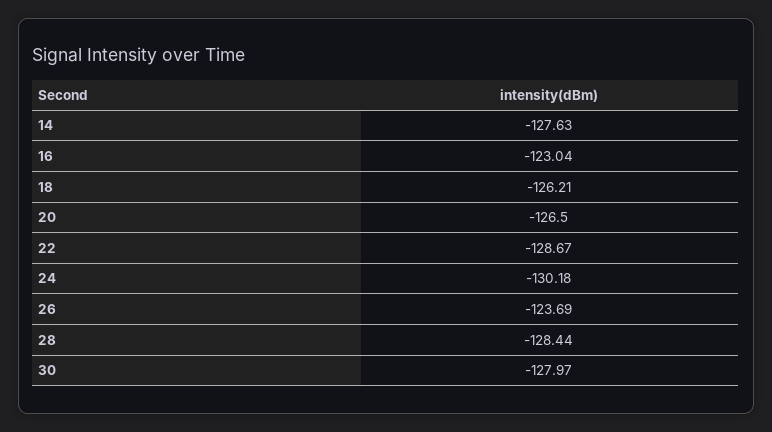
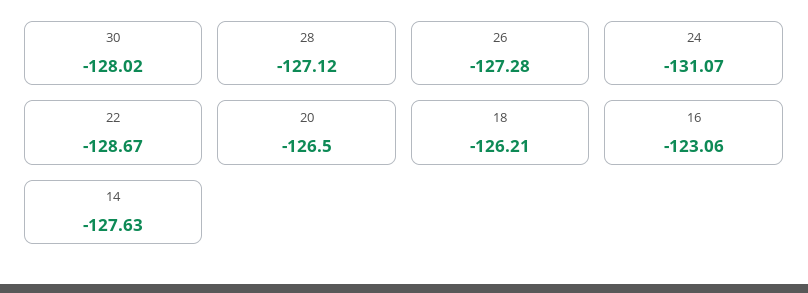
16: -123.04 -> -123.06
24: -130.18 -> -131.07
26: -123.69 -> -127.28
28: -128.44 -> -127.12
30: -127.97 -> -128.02

